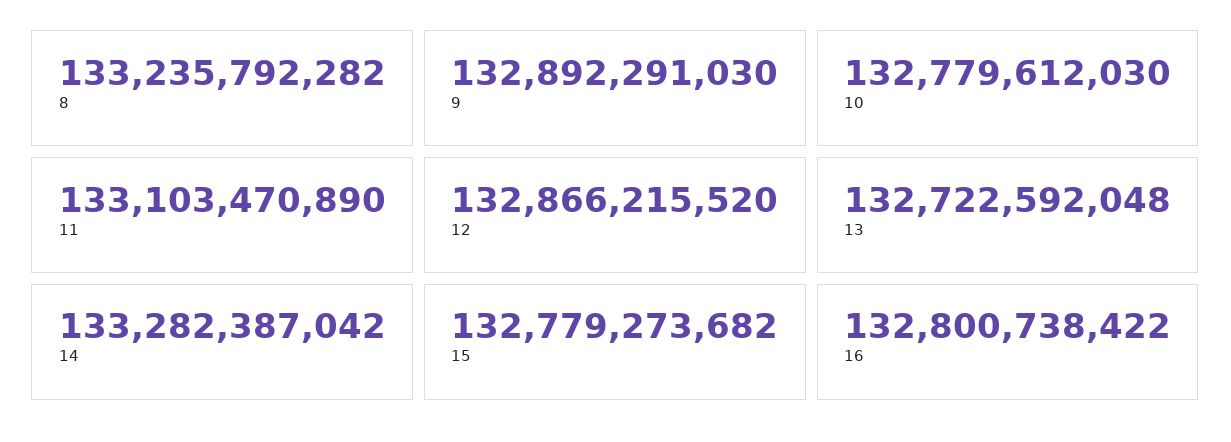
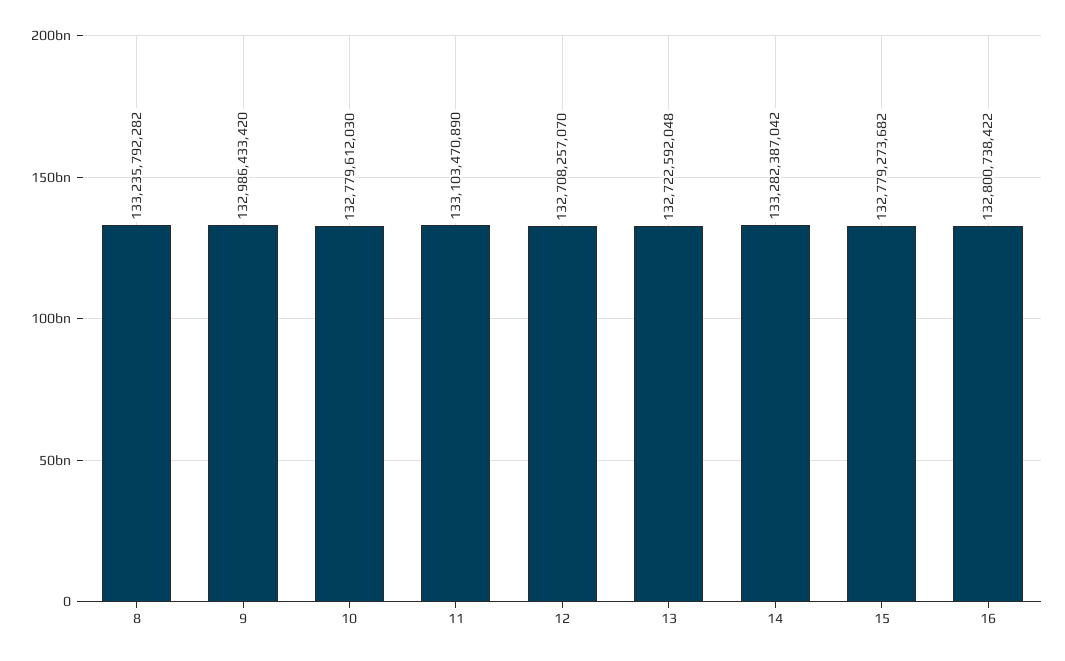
9: 132892291030 -> 132986433420
12: 132866215520 -> 132708257070

